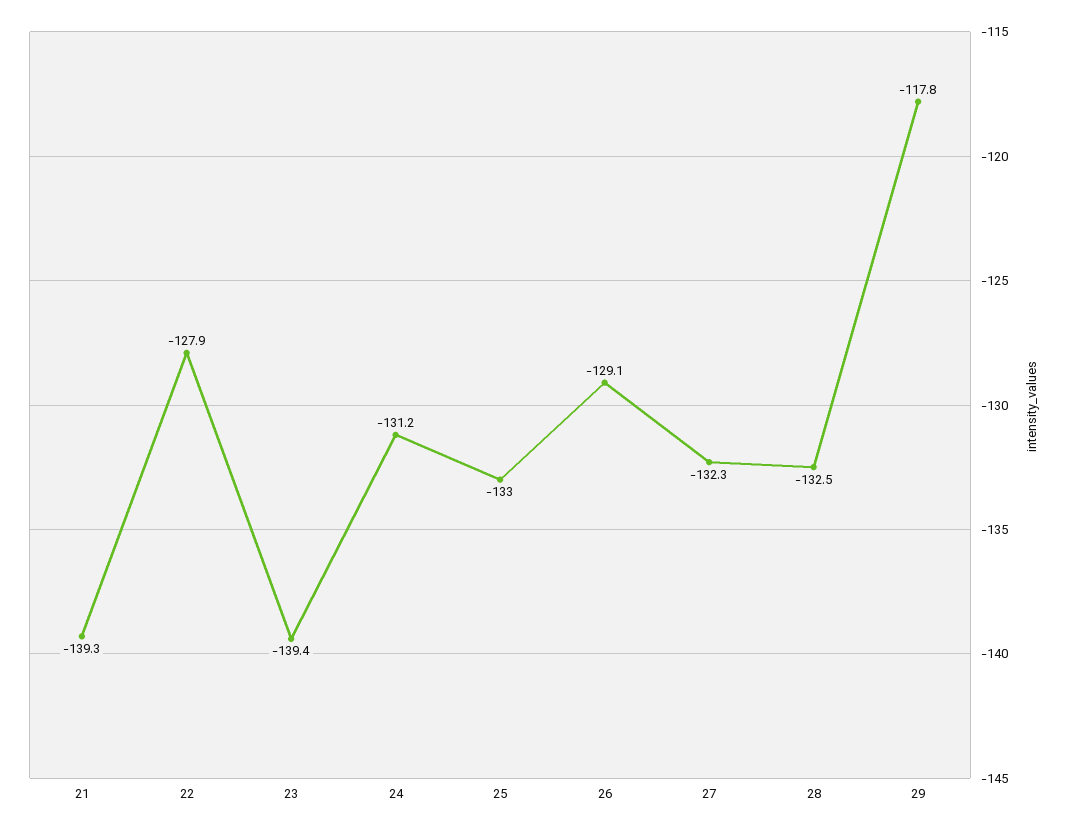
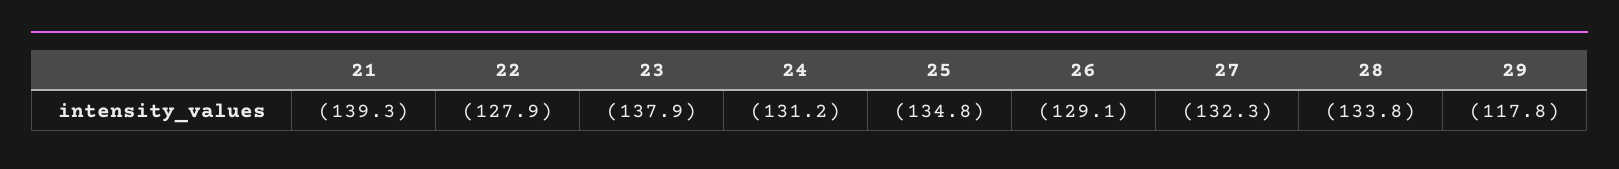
23: -139.4 -> -137.9
25: -133 -> -134.8
28: -132.5 -> -133.8

